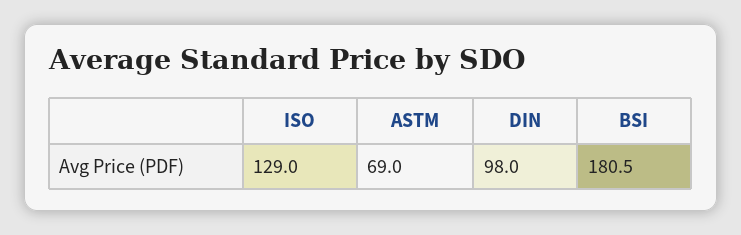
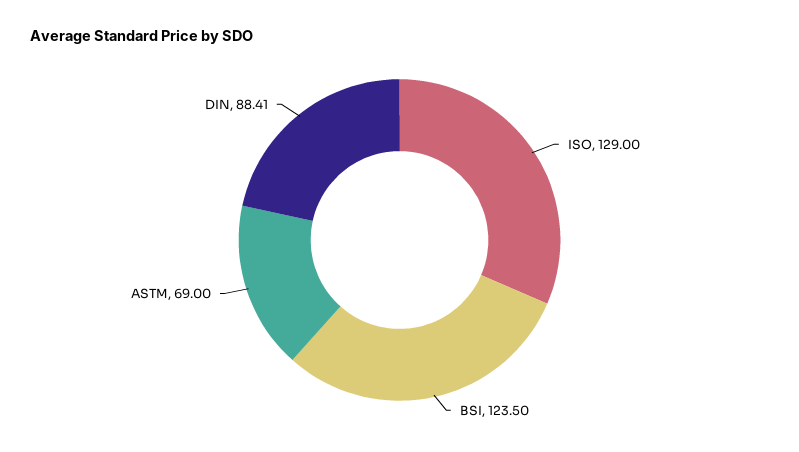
DIN: 98 -> 88.41
BSI: 180.5 -> 123.5

